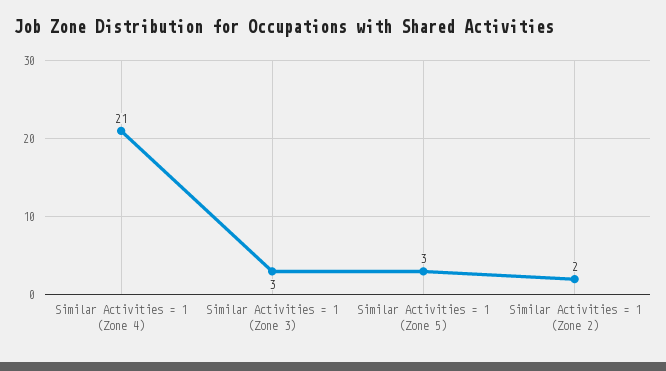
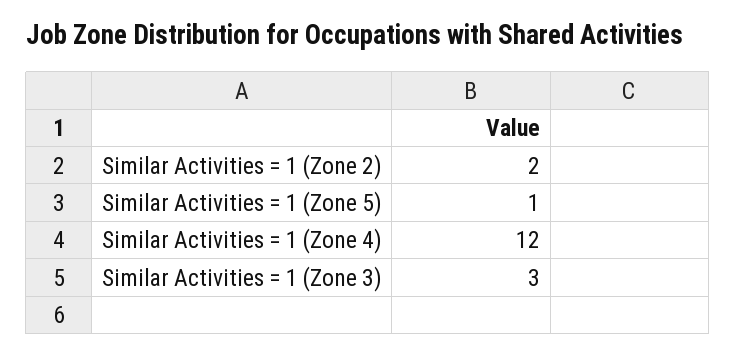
Similar Activities = 1 (Zone 4): 21 -> 12
Similar Activities = 1 (Zone 5): 3 -> 1

